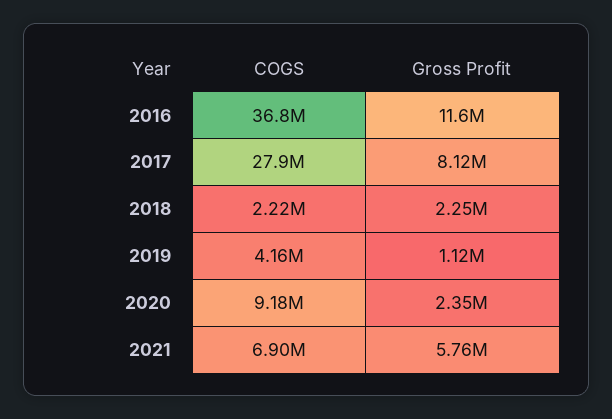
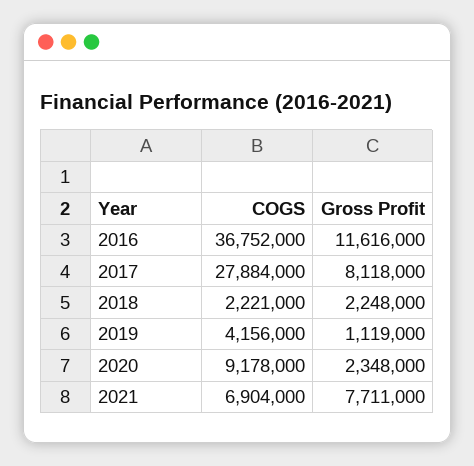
Gross Profit, 2021: 5760000 -> 7711000

